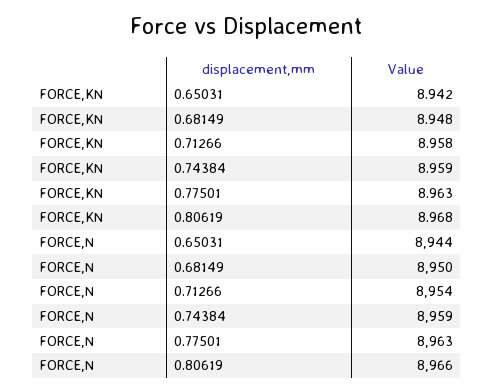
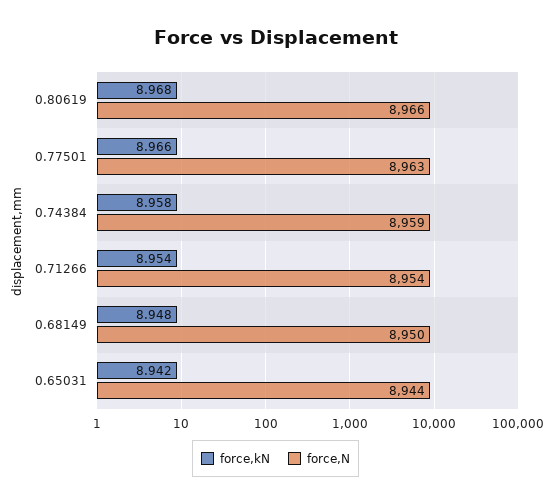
FORCE,KN, 0.71266: 8.958 -> 8.954
FORCE,KN, 0.74384: 8.959 -> 8.958
FORCE,KN, 0.77501: 8.963 -> 8.966

